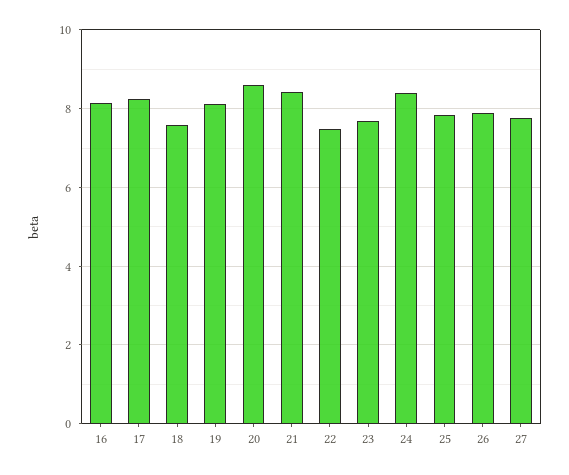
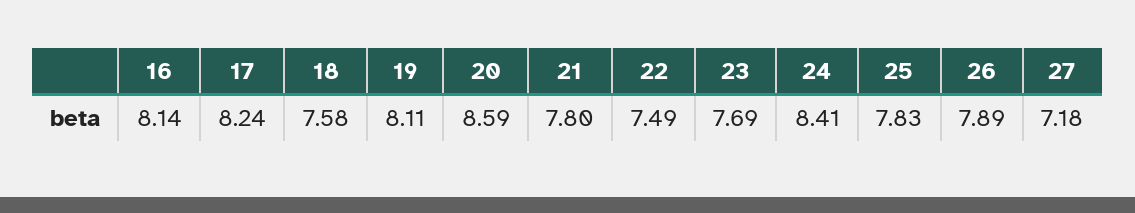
21: 8.4 -> 7.8
27: 7.8 -> 7.18

